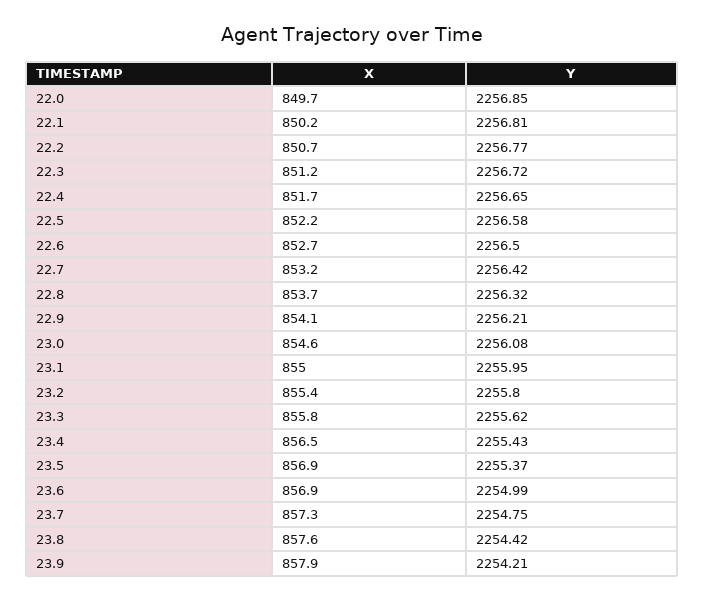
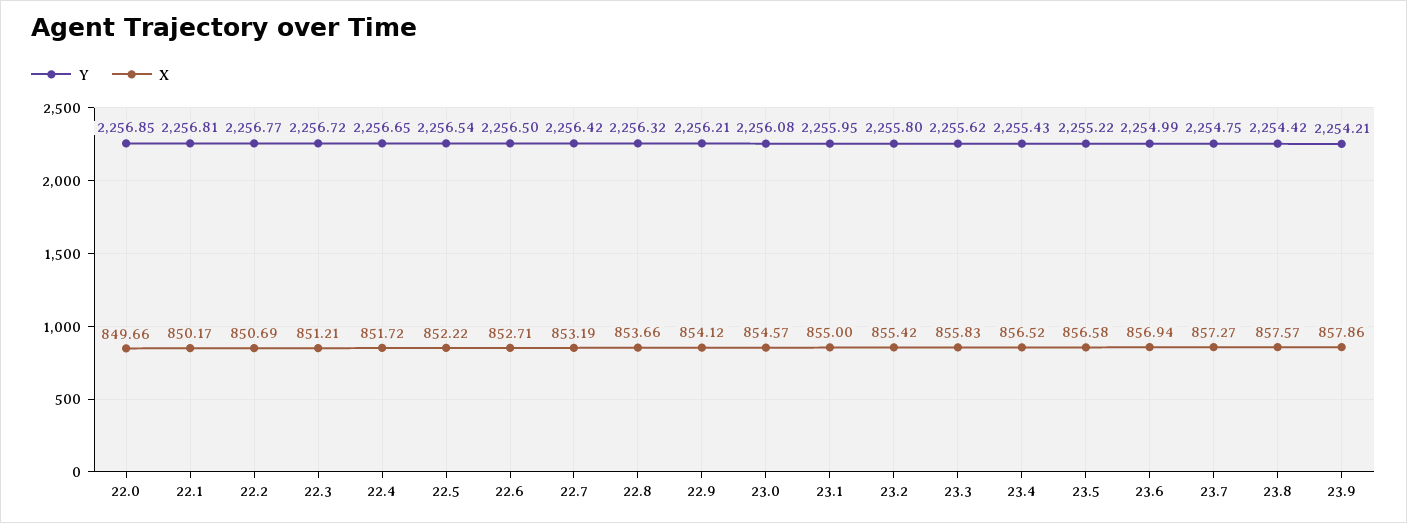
Y, 22.5: 2256.58 -> 2256.54
X, 23.5: 856.9 -> 856.58
Y, 23.5: 2255.37 -> 2255.22

